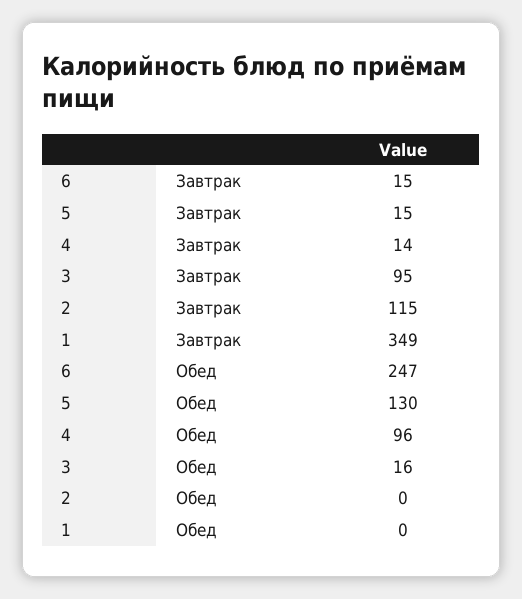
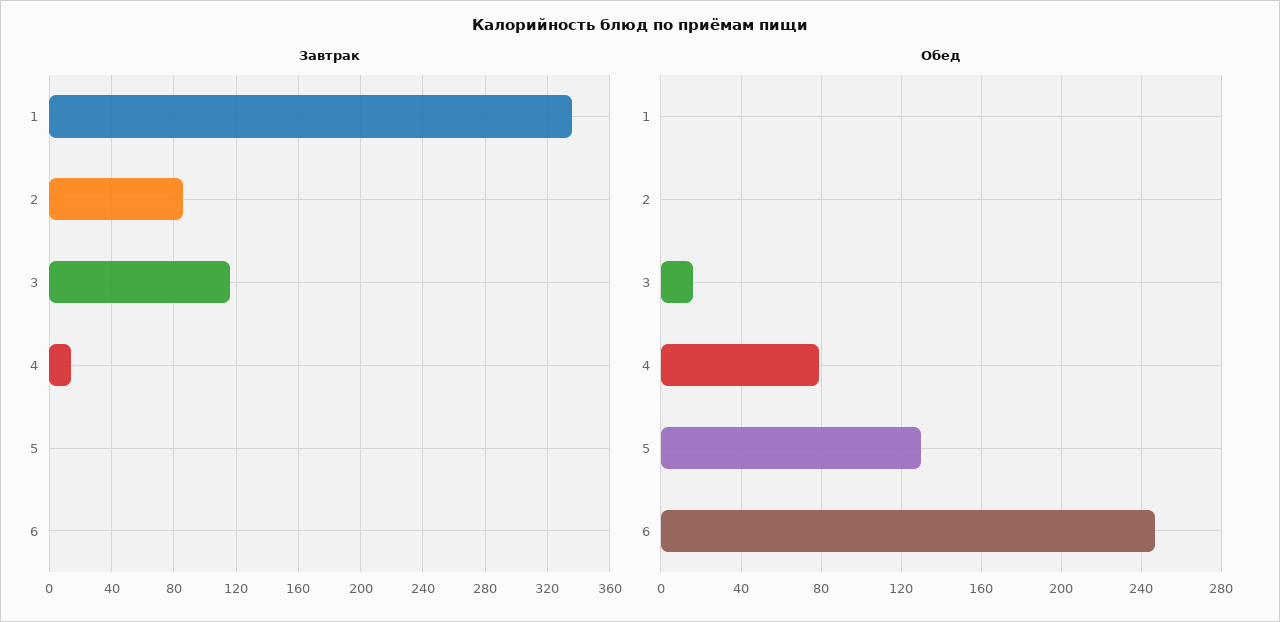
Завтрак, 6: 15 -> 0
Завтрак, 5: 15 -> 0
Завтрак, 3: 95 -> 115
Завтрак, 2: 115 -> 85
Завтрак, 1: 349 -> 335
Обед, 4: 96 -> 80

